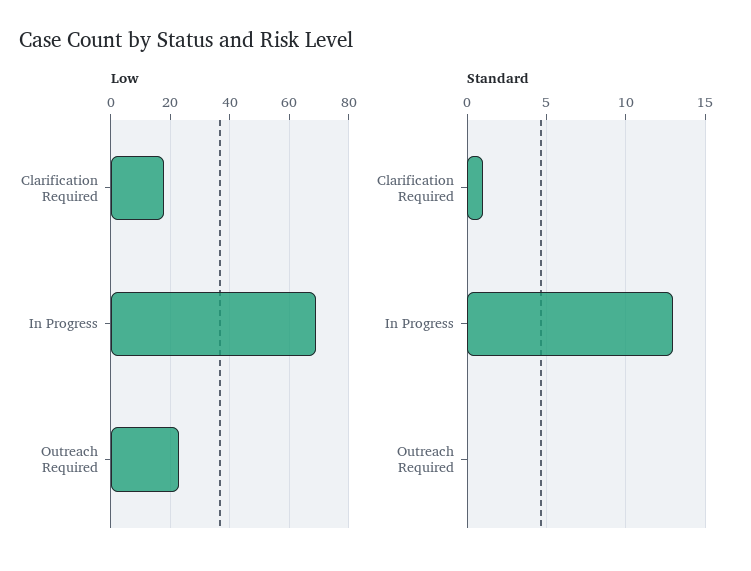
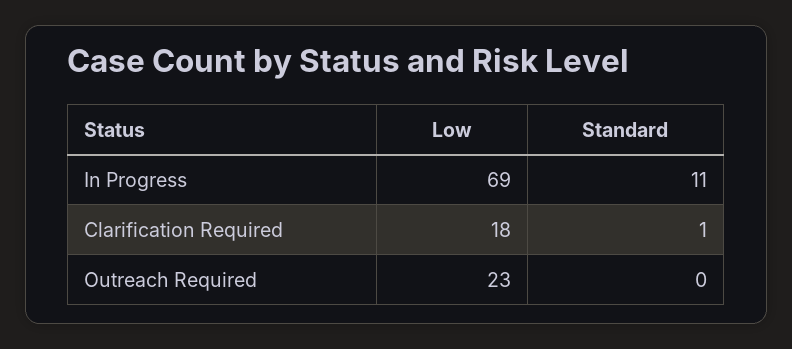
Standard, In Progress: 13 -> 11

